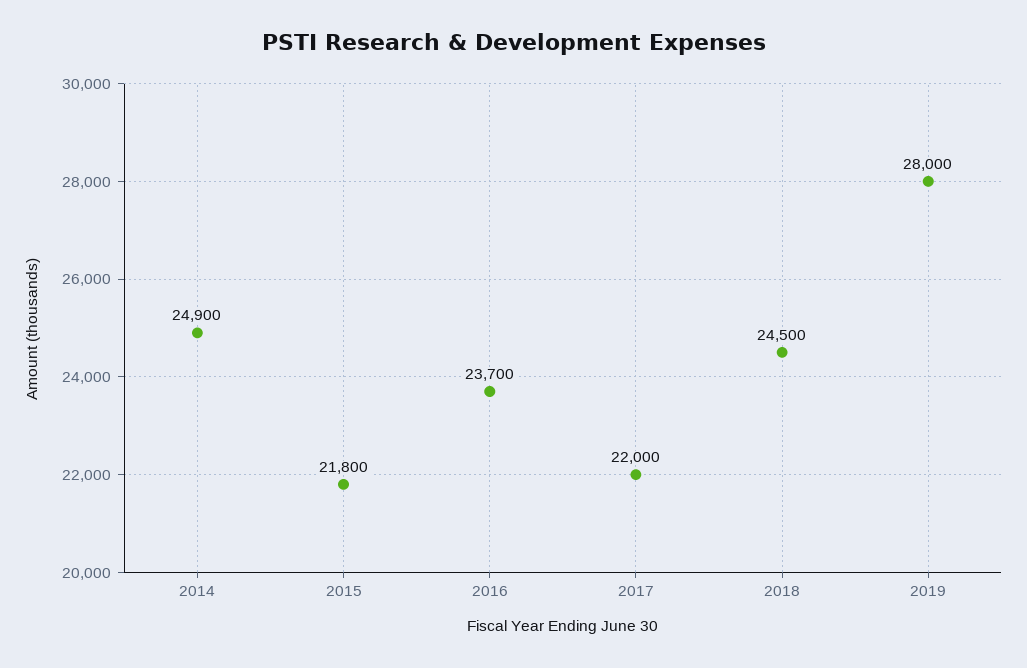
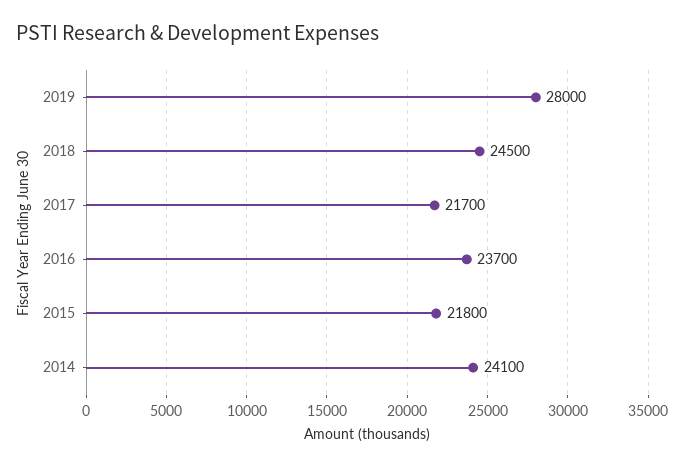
2014: 24900 -> 24100
2017: 22000 -> 21700

